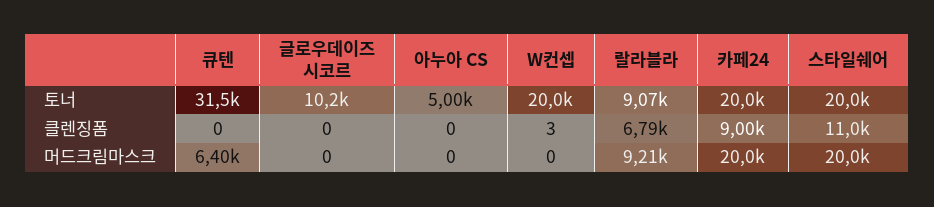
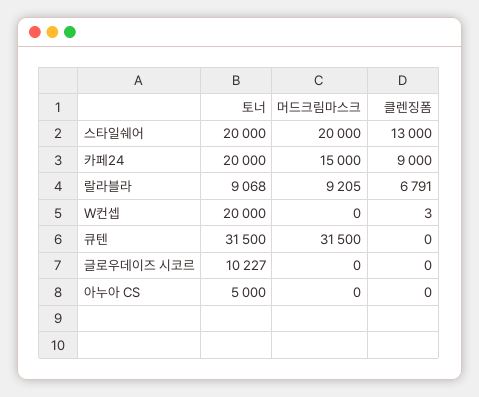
스타일쉐어, 클렌징폼: 11000 -> 13000
큐텐, 머드크림마스크: 6400 -> 31500
카페24, 머드크림마스크: 20000 -> 15000

